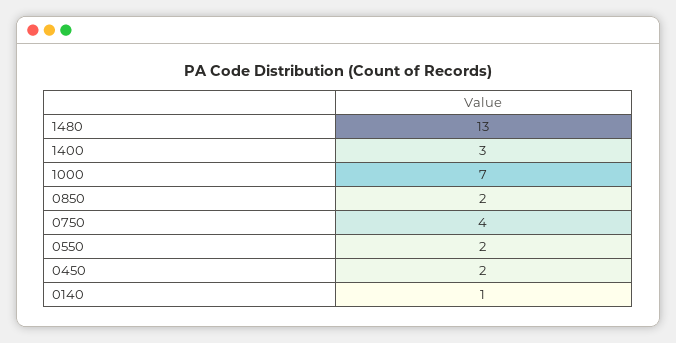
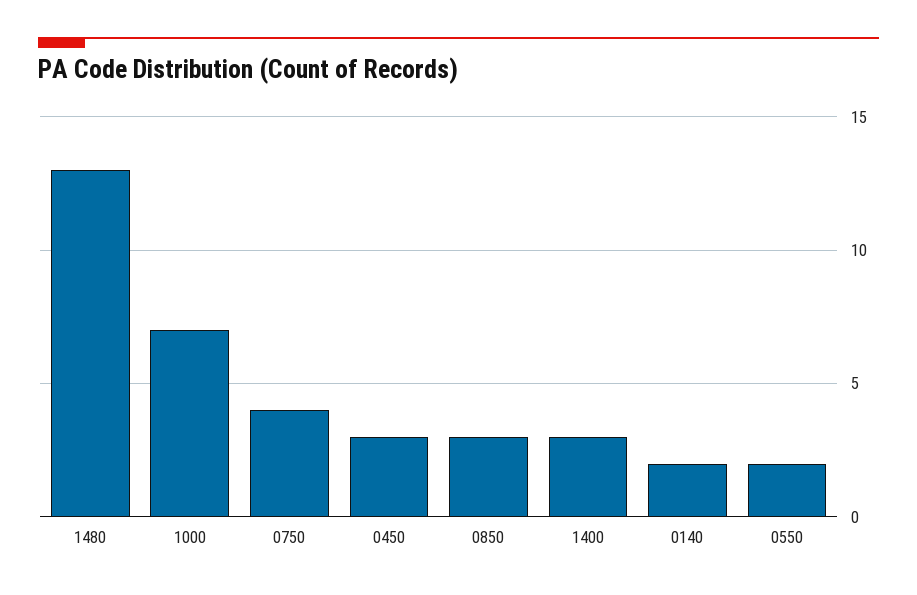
0850: 2 -> 3
0450: 2 -> 3
0140: 1 -> 2

